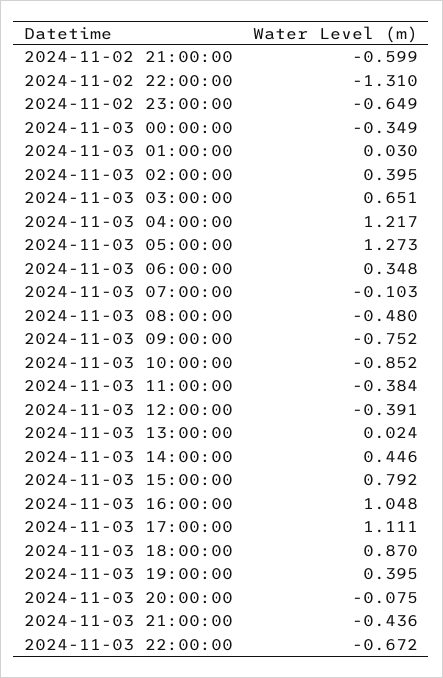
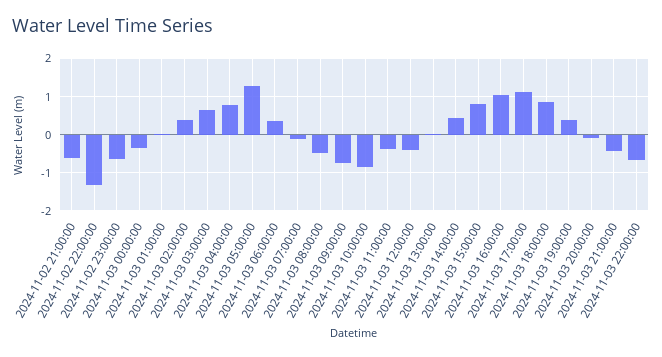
2024-11-03 04:00:00: 1.217 -> 0.8

